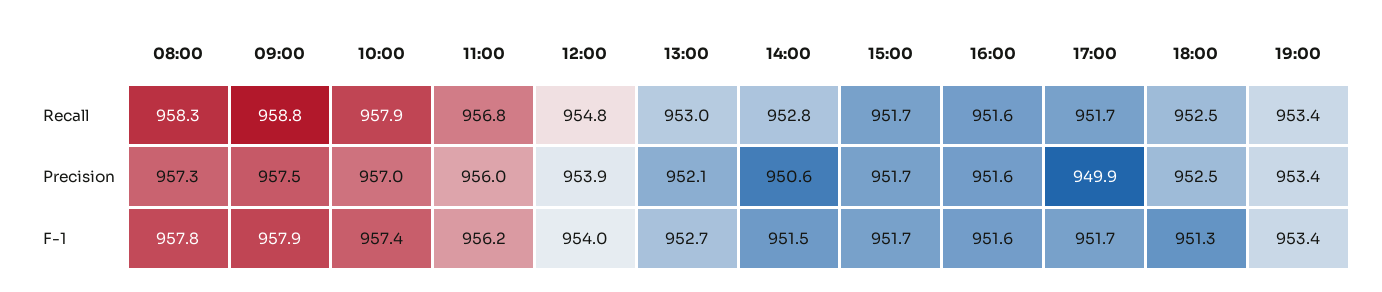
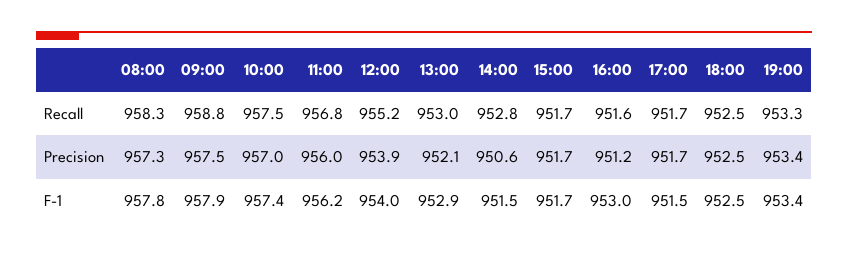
10:00, Recall: 957.9 -> 957.5
12:00, Recall: 954.8 -> 955.2
19:00, Recall: 953.4 -> 953.3
16:00, Precision: 951.6 -> 951.2
17:00, Precision: 949.9 -> 951.7
13:00, F-1: 952.7 -> 952.9
16:00, F-1: 951.6 -> 953
17:00, F-1: 951.7 -> 951.5
18:00, F-1: 951.3 -> 952.5

